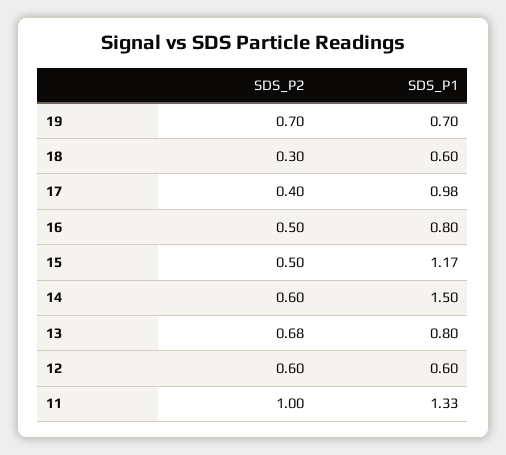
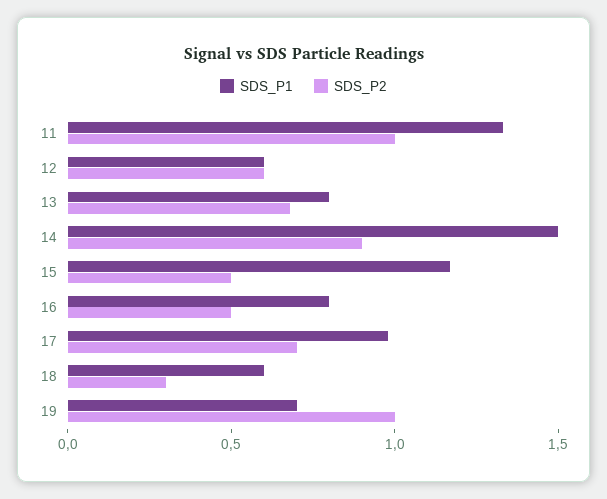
SDS_P2, 19: 0.7 -> 1
SDS_P2, 17: 0.4 -> 0.7
SDS_P2, 14: 0.6 -> 0.9

